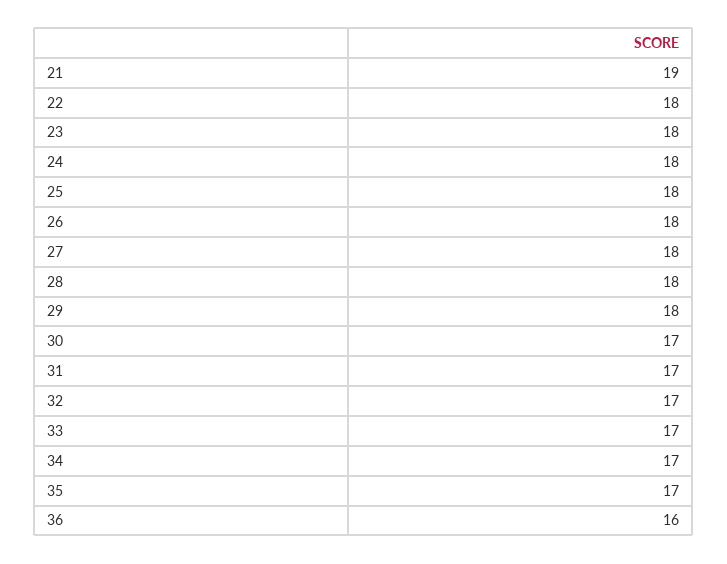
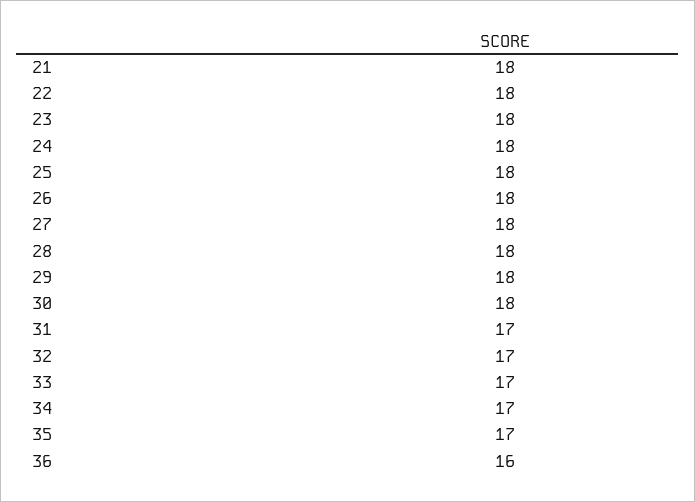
21: 19 -> 18
30: 17 -> 18

